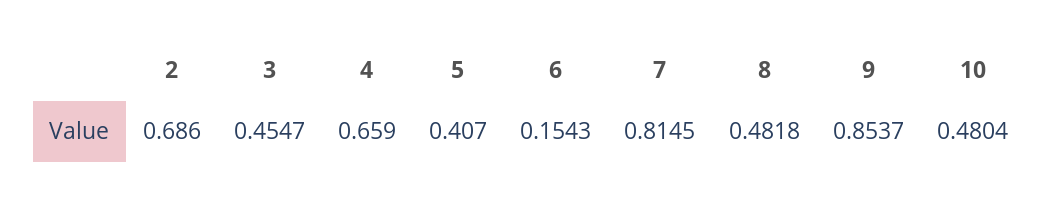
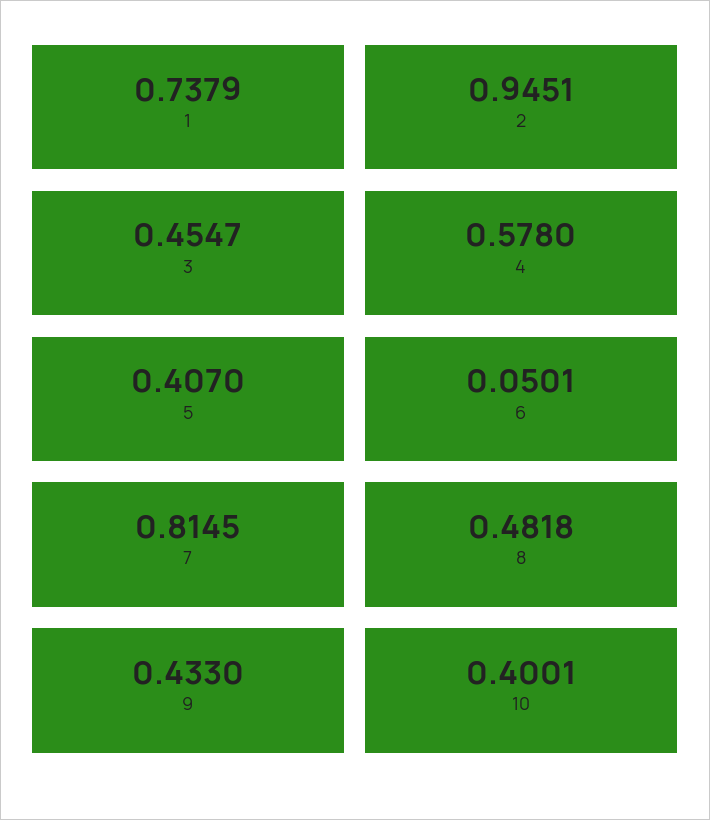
2: 0.686 -> 0.9451
4: 0.659 -> 0.578
6: 0.1543 -> 0.0501
9: 0.8537 -> 0.433
10: 0.4804 -> 0.4001
1: none -> 0.7379

